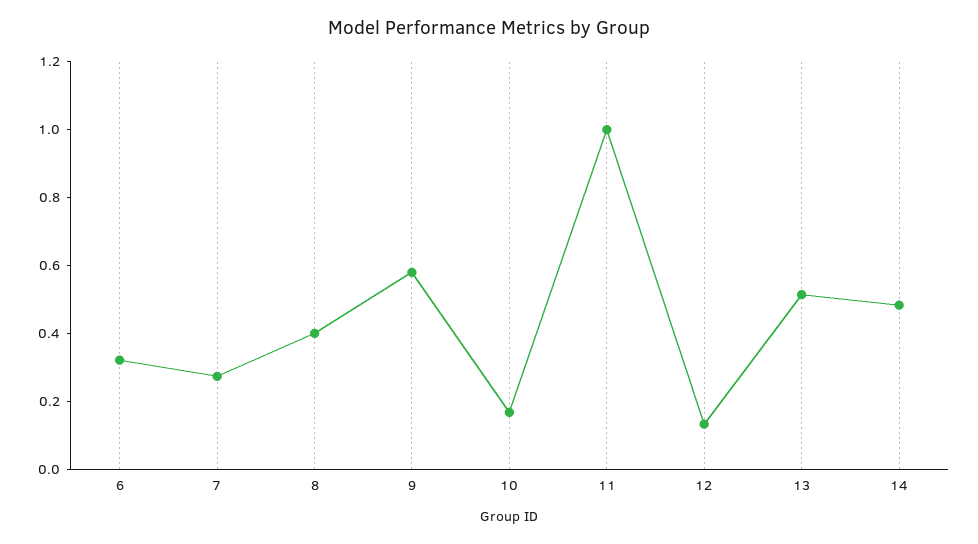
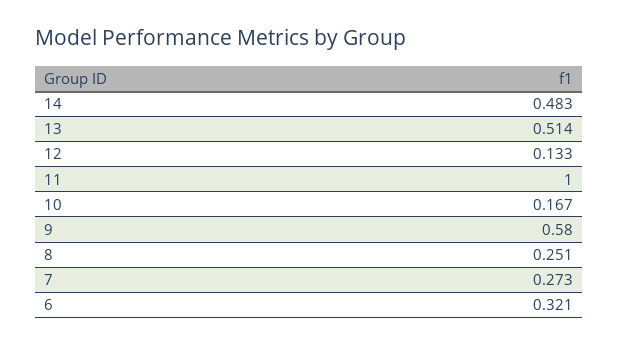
8: 0.4 -> 0.251

